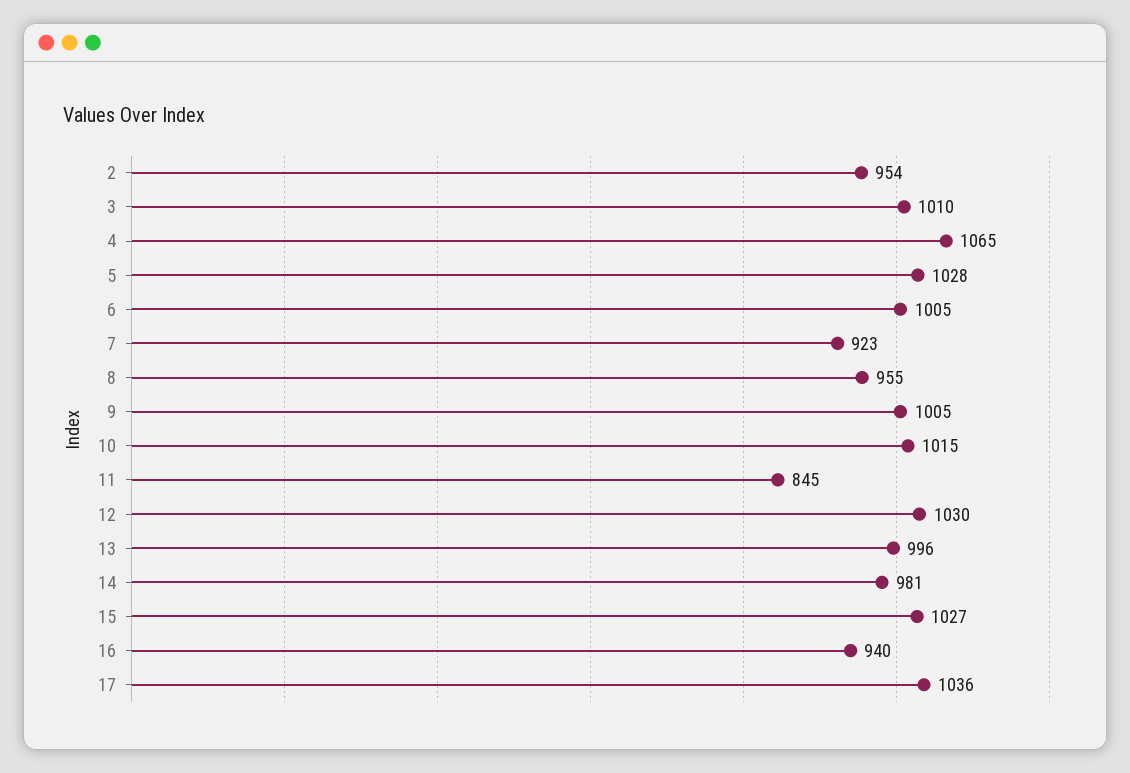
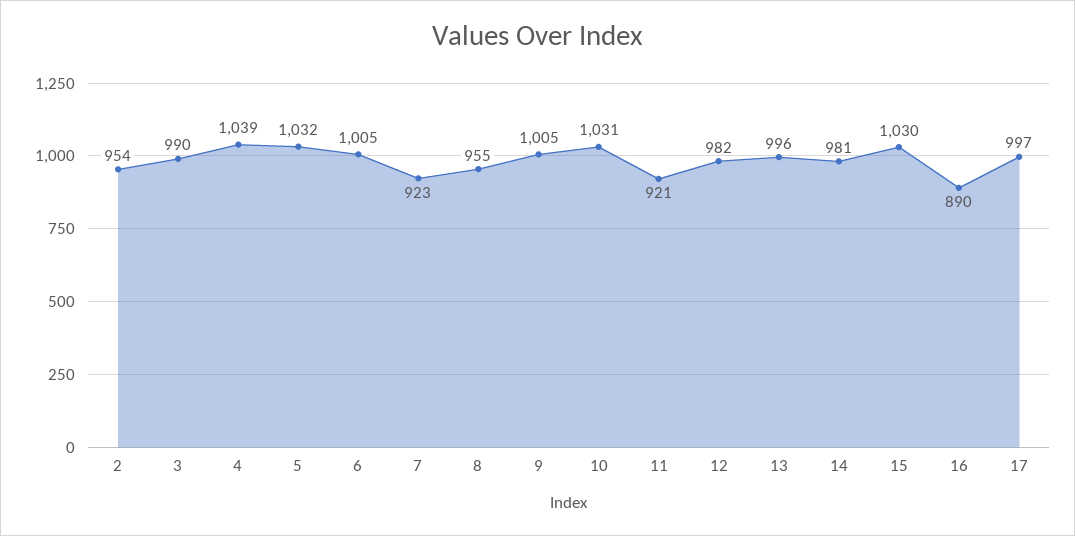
3: 1010 -> 990
4: 1065 -> 1039
5: 1028 -> 1032
10: 1015 -> 1031
11: 845 -> 921
12: 1030 -> 982
15: 1027 -> 1030
16: 940 -> 890
17: 1036 -> 997

